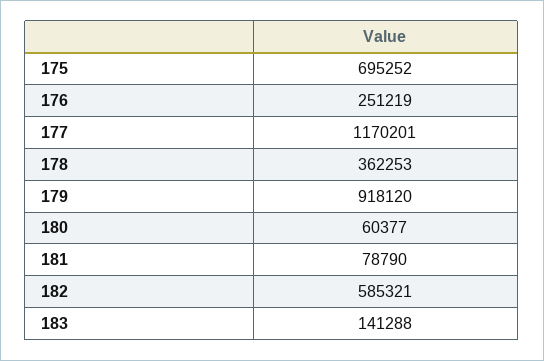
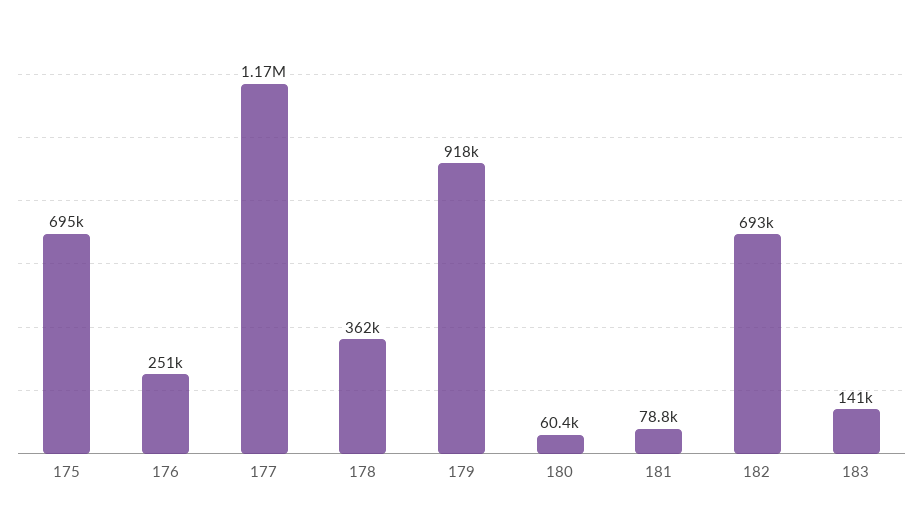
182: 585321 -> 693000

